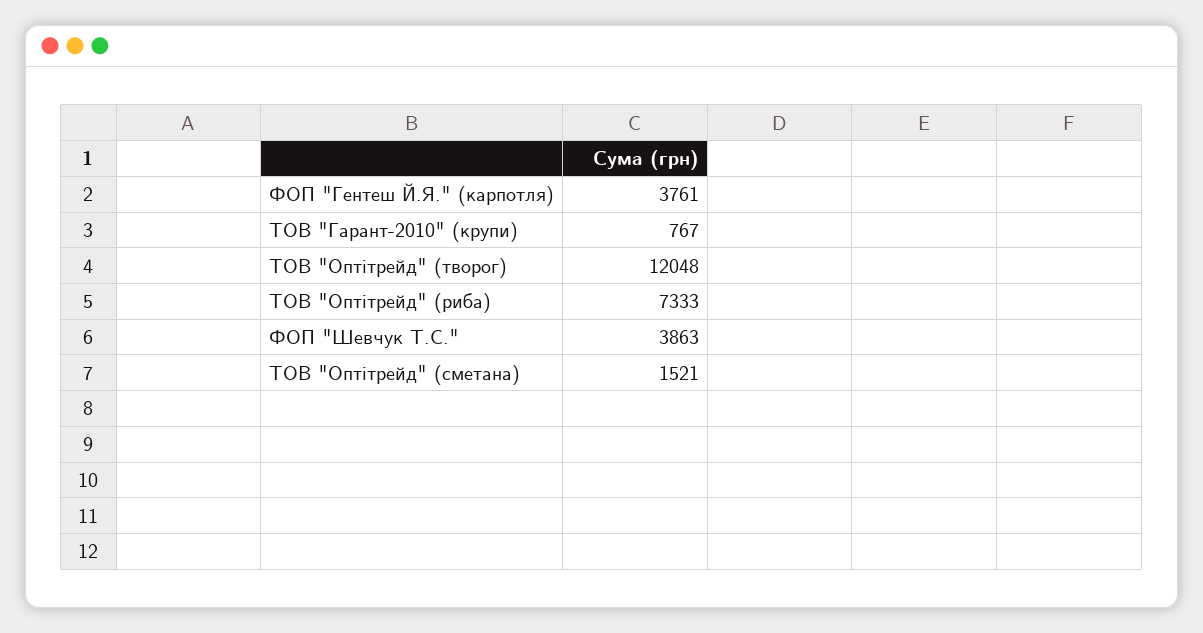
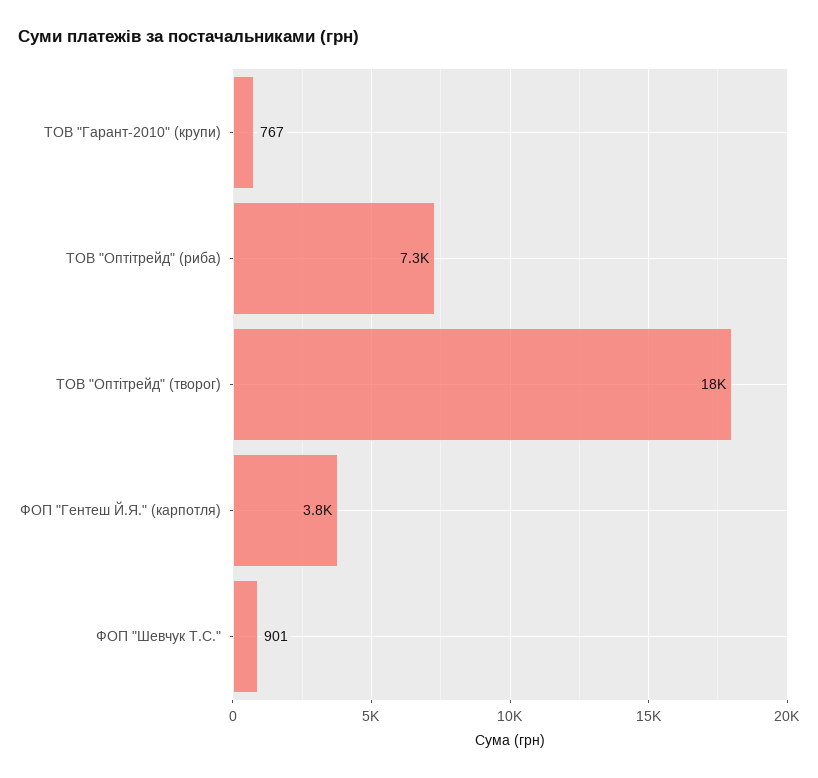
ТОВ "Оптітрейд" (творог): 12048 -> 18000
ФОП "Шевчук Т.С.": 3863 -> 901
ТОВ "Оптітрейд" (сметана): 1521 -> none

